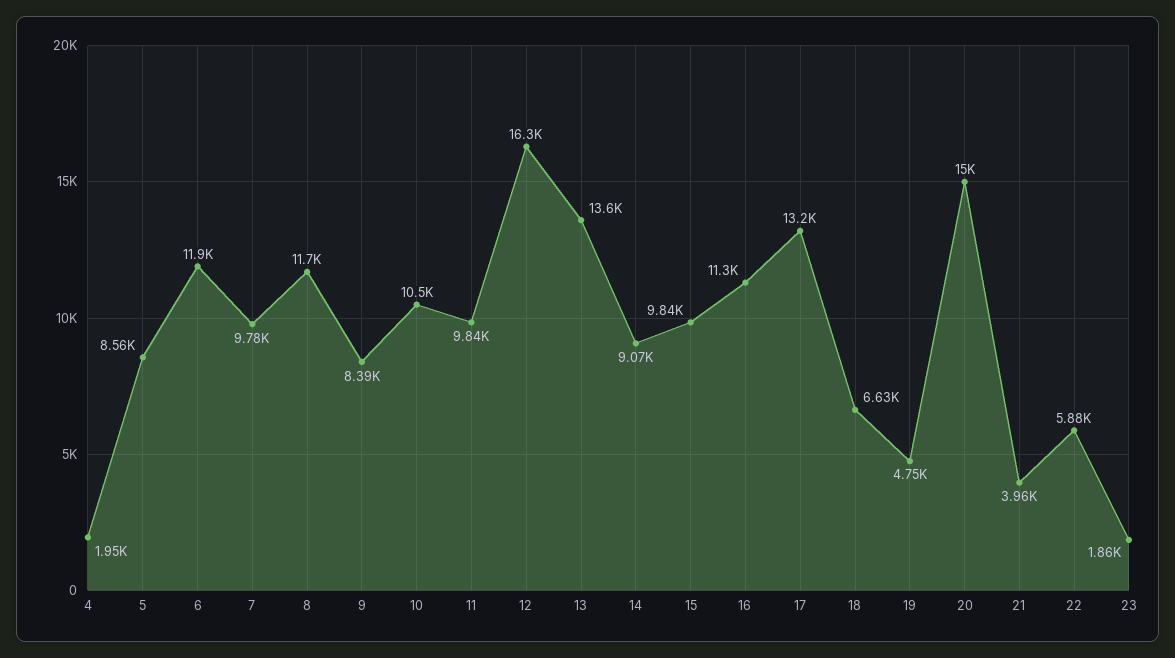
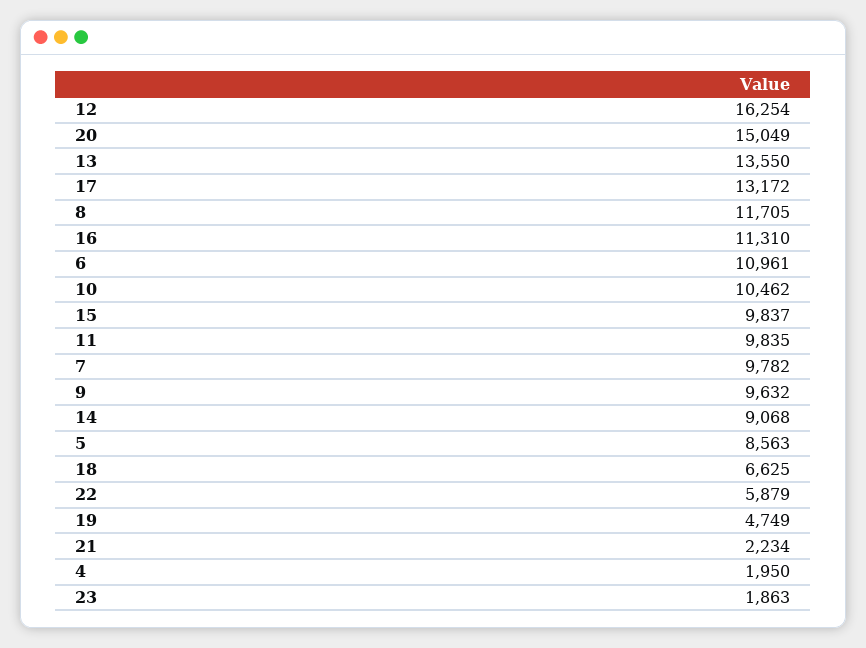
6: 11900 -> 10961
9: 8390 -> 9632
21: 3960 -> 2234

